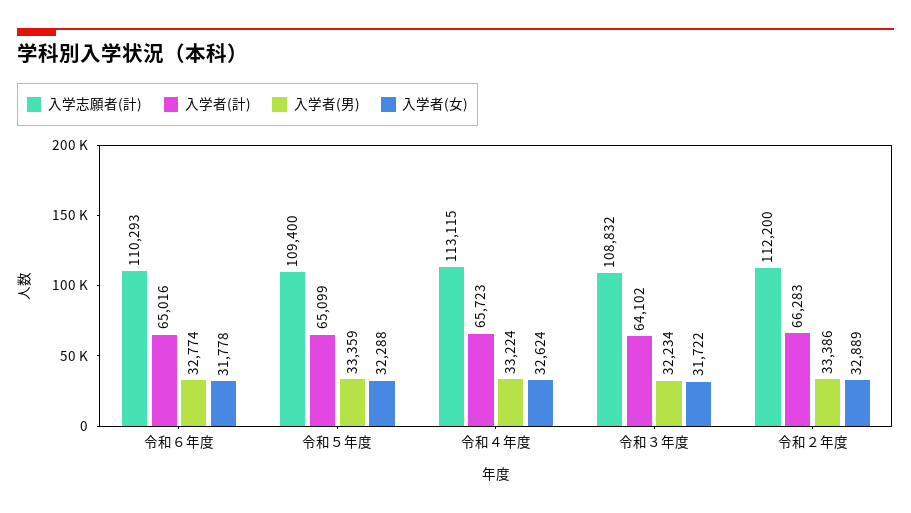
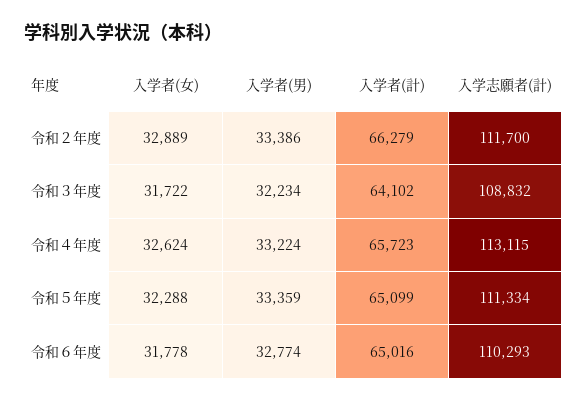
入学志願者(計), 令和５年度: 109400 -> 111334
入学志願者(計), 令和２年度: 112200 -> 111700
入学者(計), 令和２年度: 66283 -> 66279

